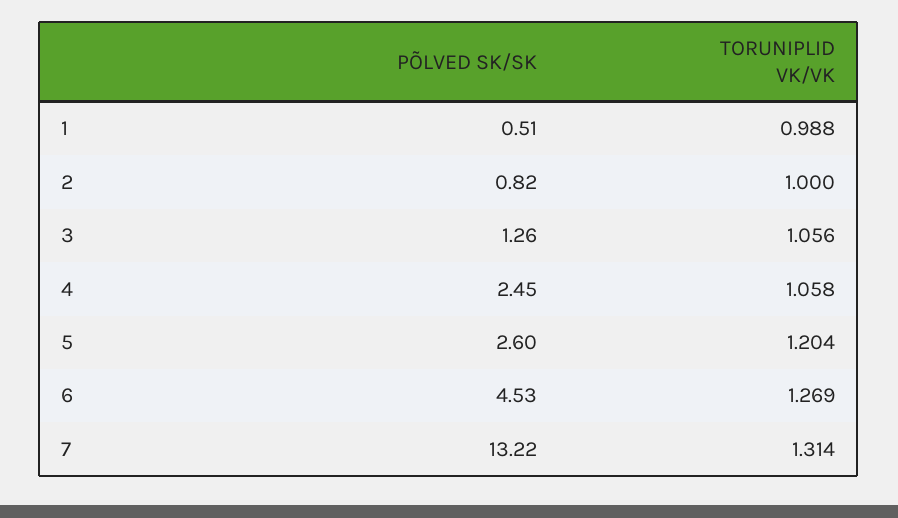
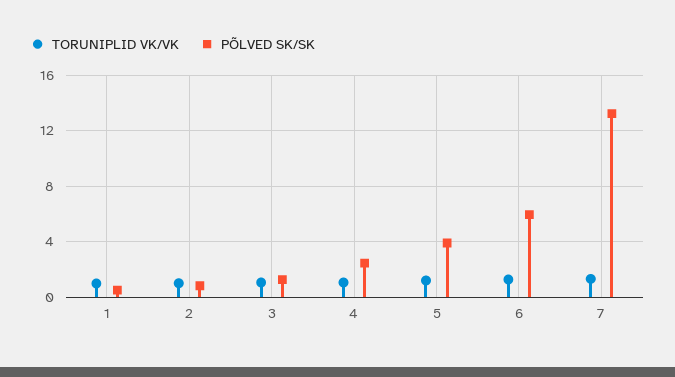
PÕLVED SK/SK, 5: 2.6 -> 4
PÕLVED SK/SK, 6: 4.53 -> 6

